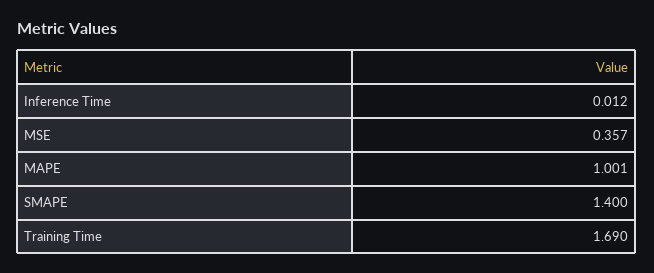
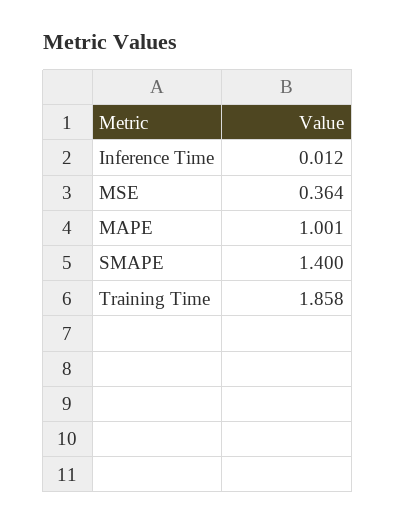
MSE: 0.357 -> 0.364
Training Time: 1.69 -> 1.858

